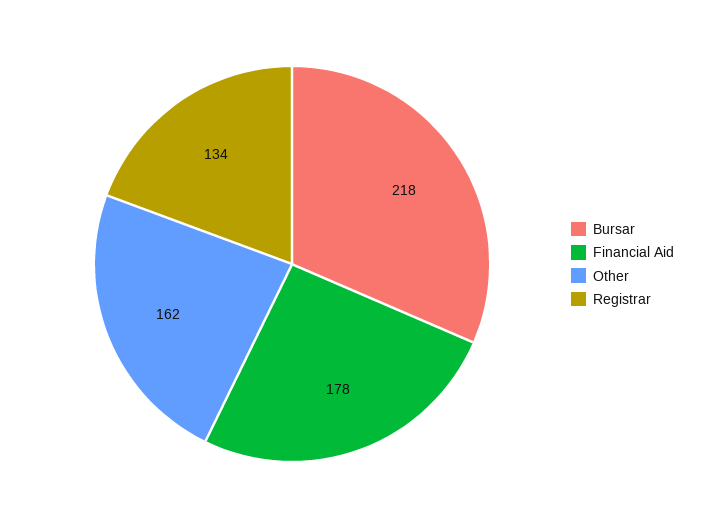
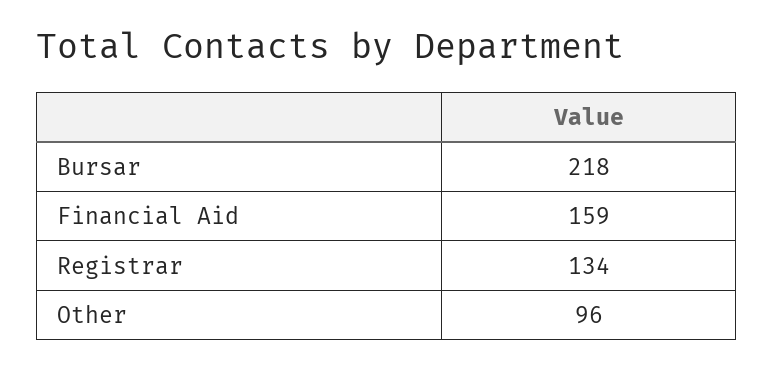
Financial Aid: 178 -> 159
Other: 162 -> 96

